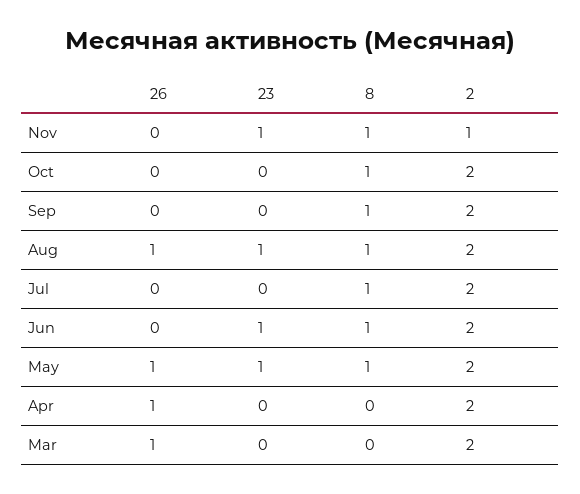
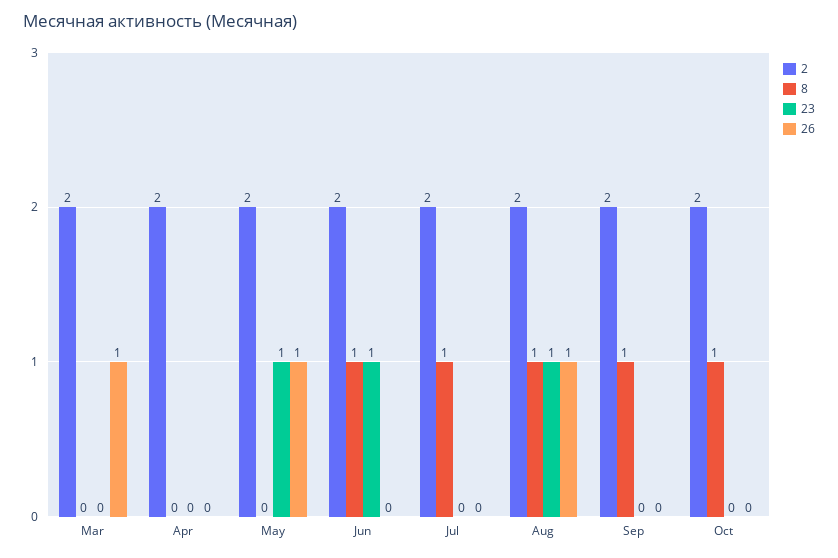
26, Nov: 0 -> none
23, Nov: 1 -> none
8, Nov: 1 -> none
2, Nov: 1 -> none
8, May: 1 -> 0
26, Apr: 1 -> 0

